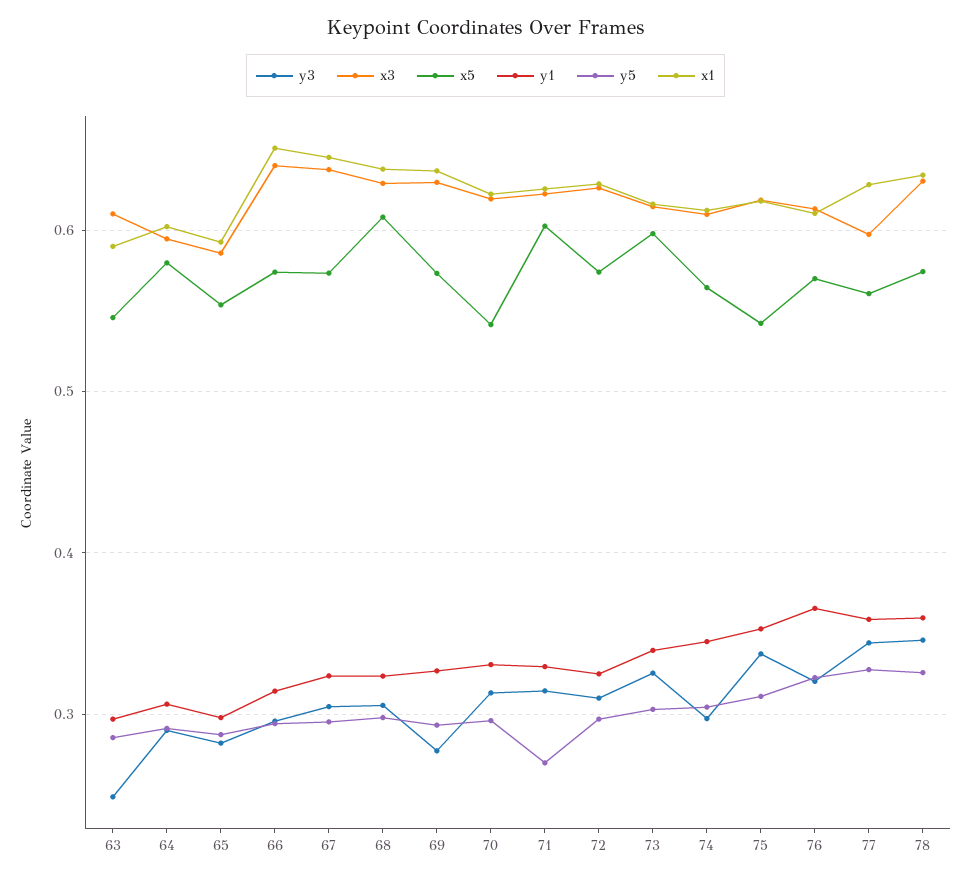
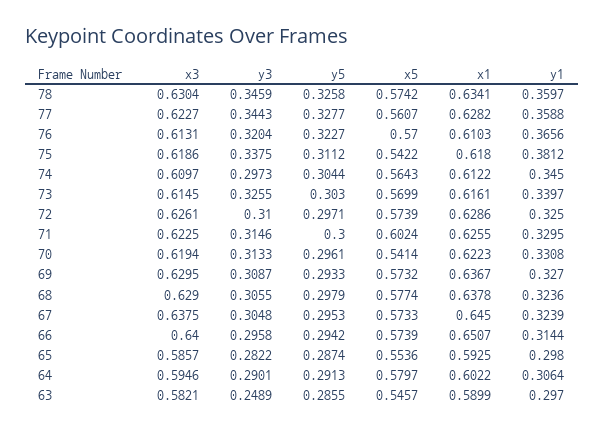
x3, 63: 0.61 -> 0.5821
x5, 68: 0.61 -> 0.5774
y3, 69: 0.28 -> 0.3087
y5, 71: 0.27 -> 0.3
x5, 73: 0.6 -> 0.5699
y1, 75: 0.35 -> 0.3812
x3, 77: 0.6 -> 0.6227

